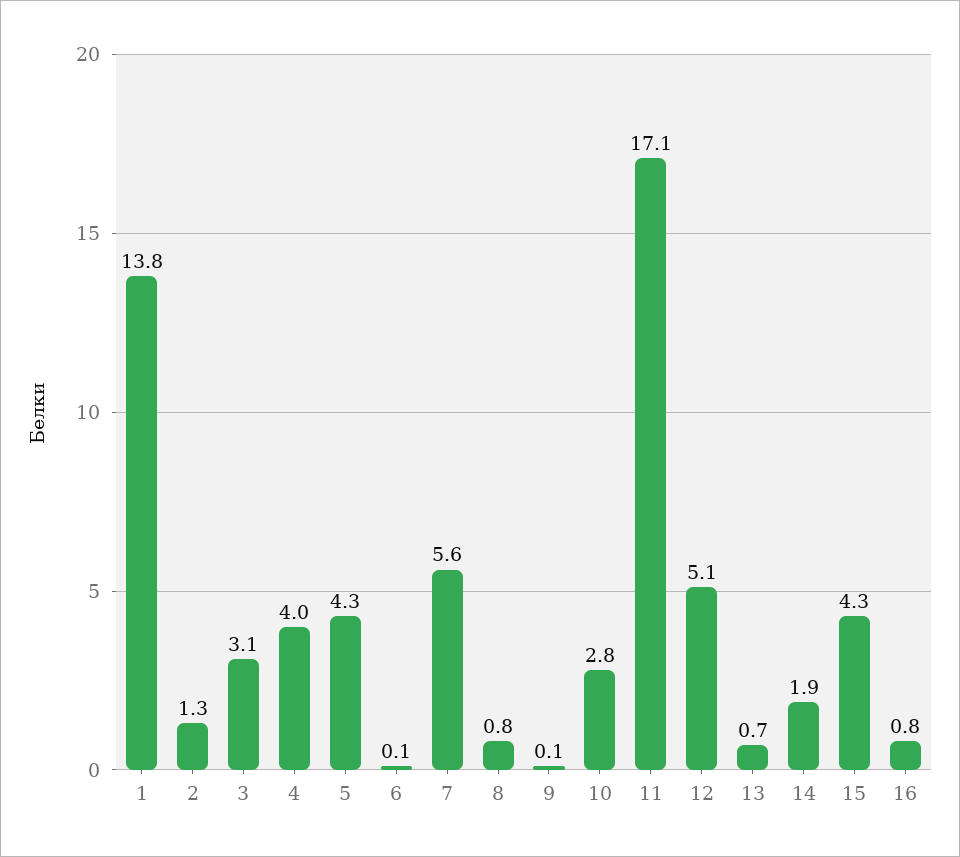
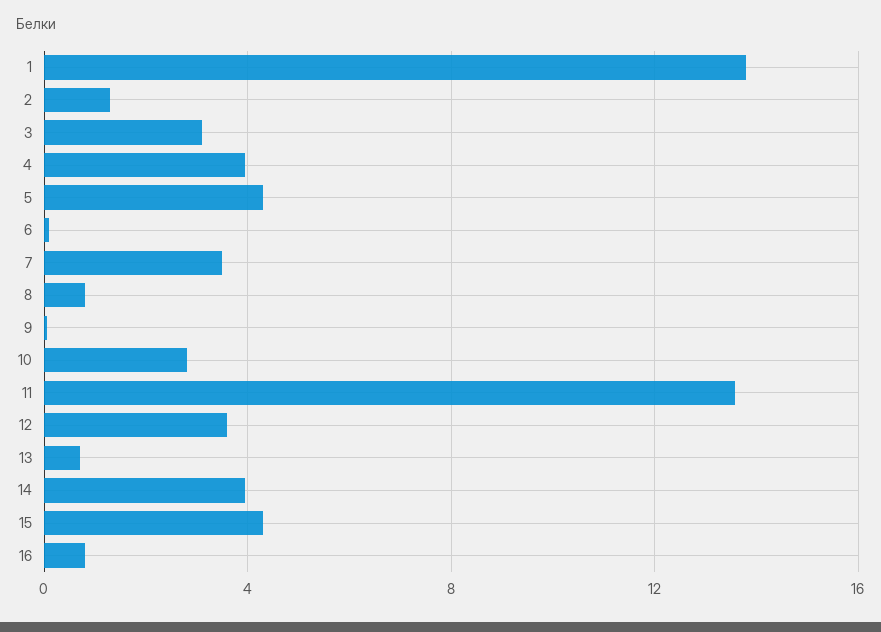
7: 5.6 -> 3.5
11: 17.1 -> 13.5
12: 5.1 -> 3.5
14: 1.9 -> 4

